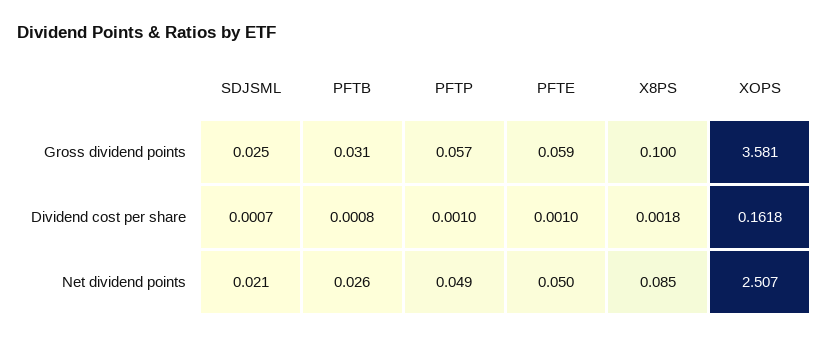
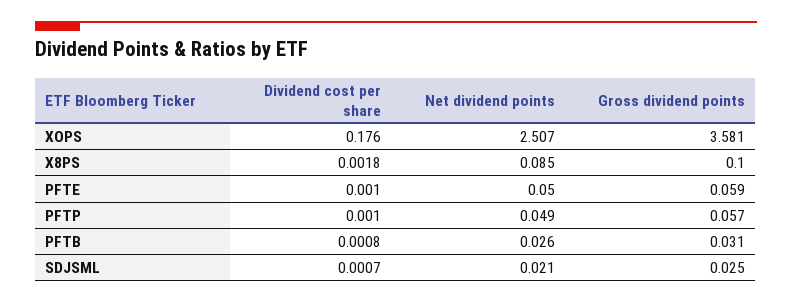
XOPS, Dividend cost per share: 0.1618 -> 0.176

